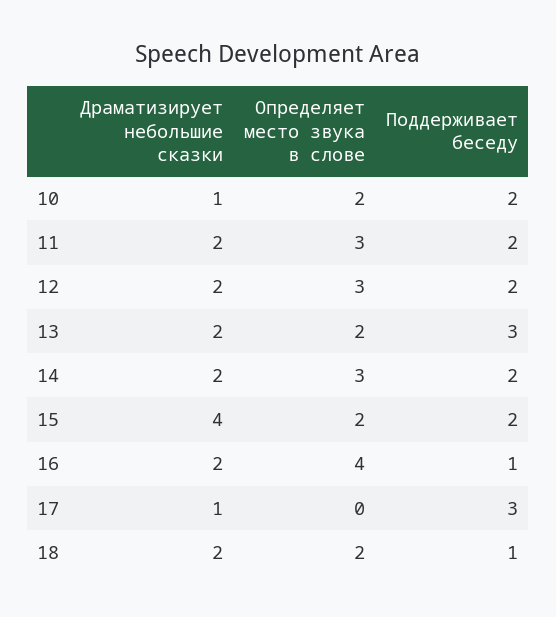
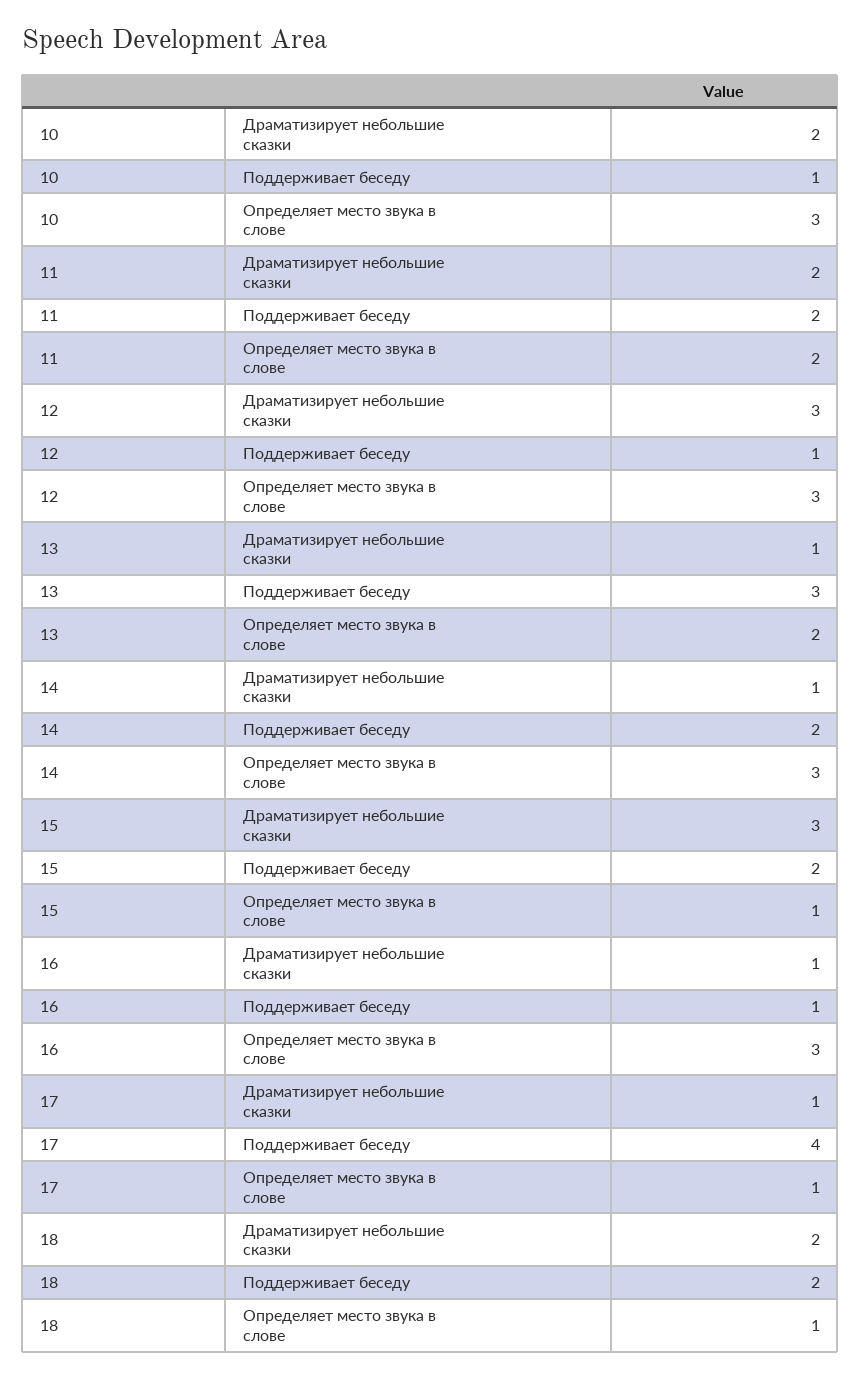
Драматизирует небольшие сказки, 10: 1 -> 2
Определяет место звука в слове, 10: 2 -> 3
Поддерживает беседу, 10: 2 -> 1
Определяет место звука в слове, 11: 3 -> 2
Драматизирует небольшие сказки, 12: 2 -> 3
Поддерживает беседу, 12: 2 -> 1
Драматизирует небольшие сказки, 13: 2 -> 1
Драматизирует небольшие сказки, 14: 2 -> 1
Драматизирует небольшие сказки, 15: 4 -> 3
Определяет место звука в слове, 15: 2 -> 1
Драматизирует небольшие сказки, 16: 2 -> 1
Определяет место звука в слове, 16: 4 -> 3
Определяет место звука в слове, 17: 0 -> 1
Поддерживает беседу, 17: 3 -> 4
Определяет место звука в слове, 18: 2 -> 1
Поддерживает беседу, 18: 1 -> 2

